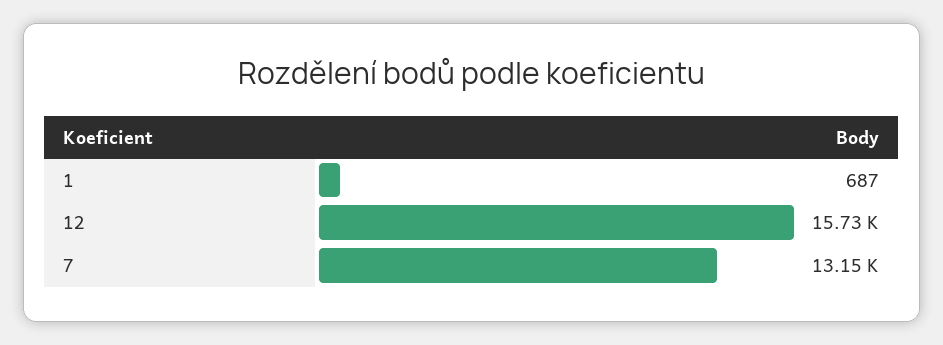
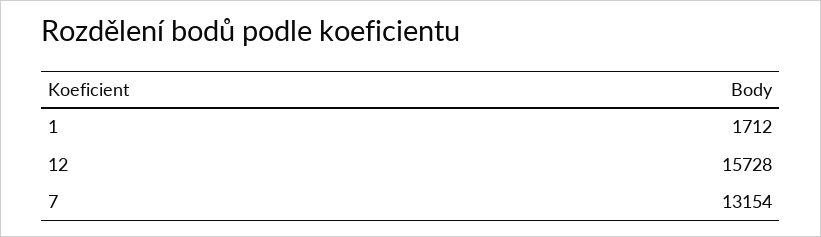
1: 687 -> 1712

